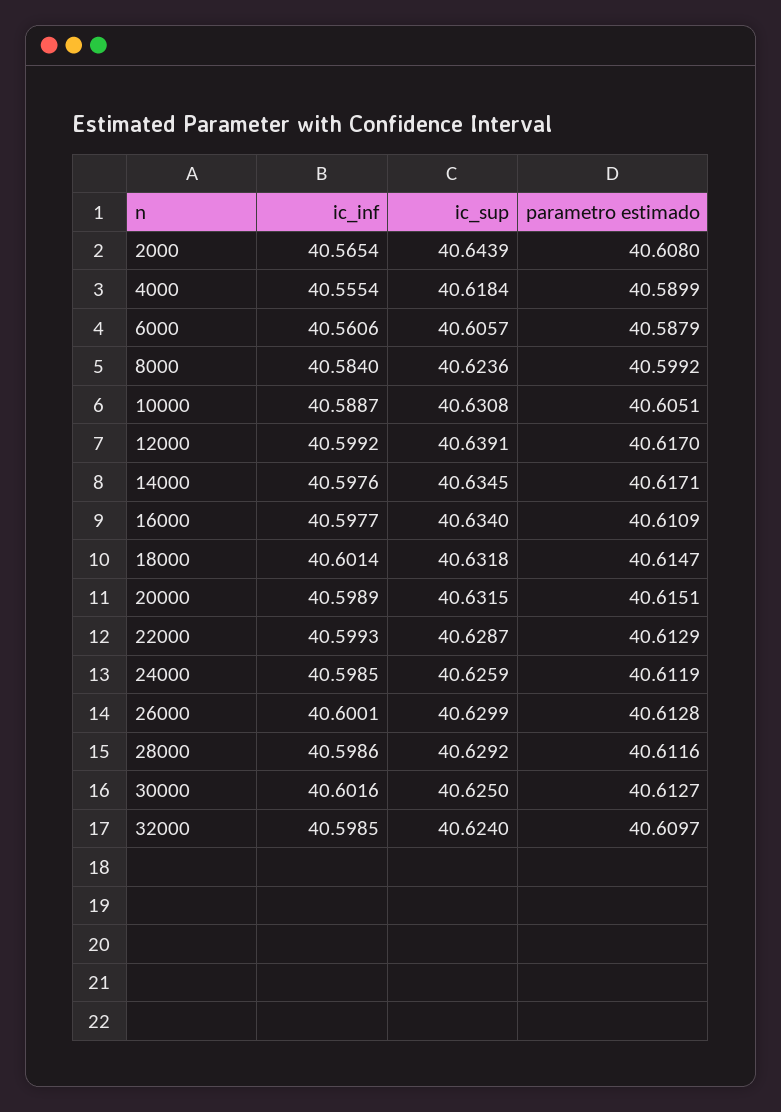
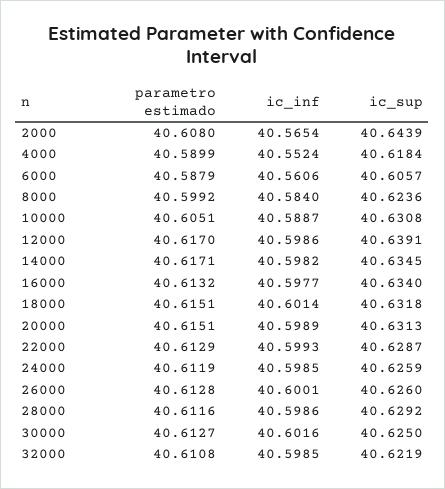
ic_inf, 4000: 40.5554 -> 40.5524
ic_inf, 12000: 40.5992 -> 40.5986
ic_inf, 14000: 40.5976 -> 40.5982
parametro estimado, 16000: 40.6109 -> 40.6132
parametro estimado, 18000: 40.6147 -> 40.6151
ic_sup, 20000: 40.6315 -> 40.6313
ic_sup, 26000: 40.6299 -> 40.626
ic_sup, 32000: 40.624 -> 40.6219
parametro estimado, 32000: 40.6097 -> 40.6108

